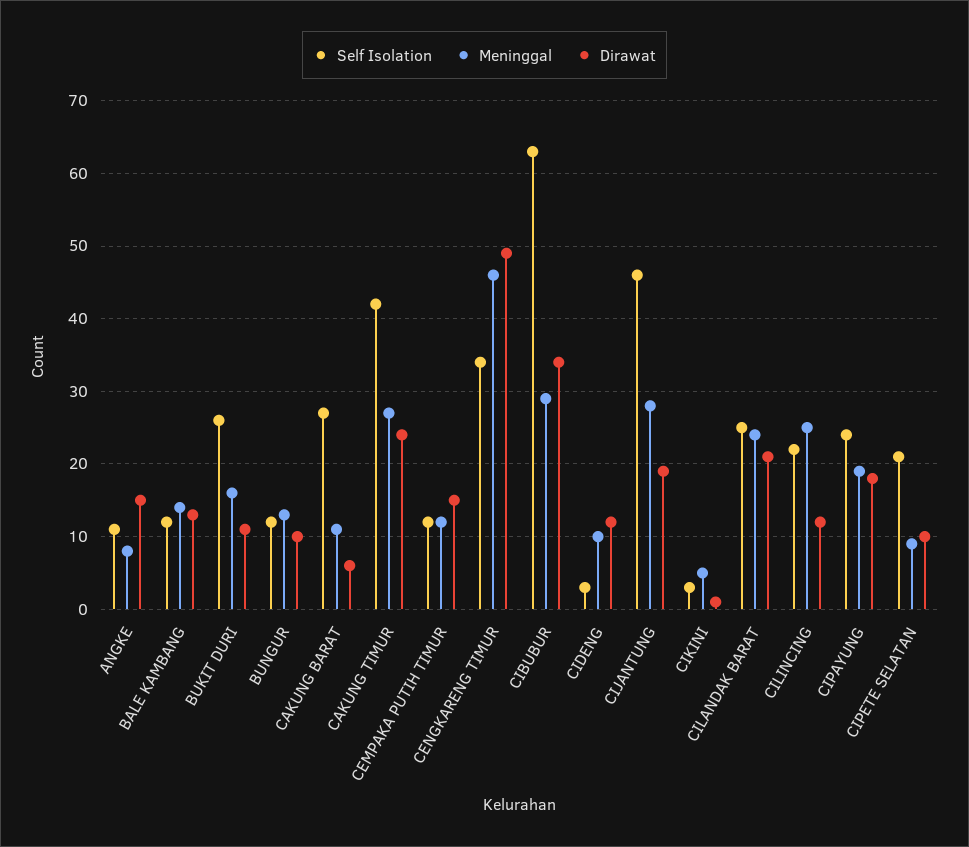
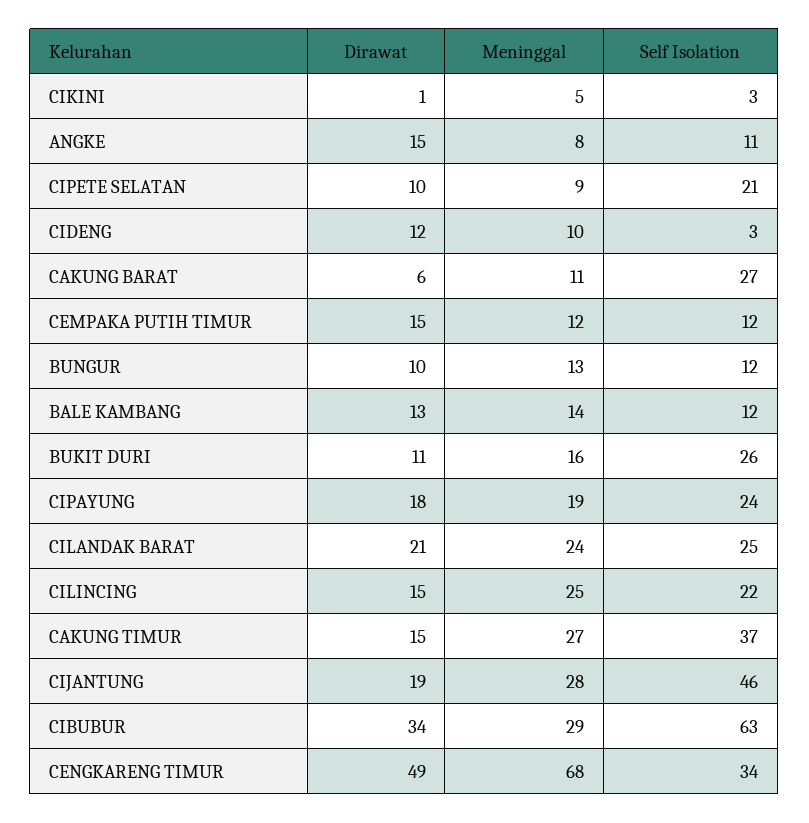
Self Isolation, CAKUNG TIMUR: 42 -> 37
Dirawat, CAKUNG TIMUR: 24 -> 15
Meninggal, CENGKARENG TIMUR: 46 -> 68
Dirawat, CILINCING: 12 -> 15

